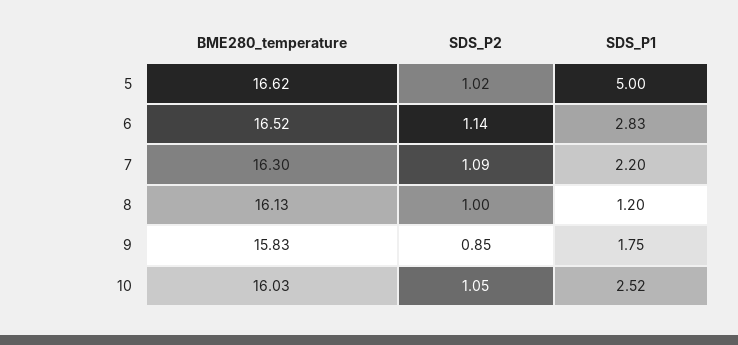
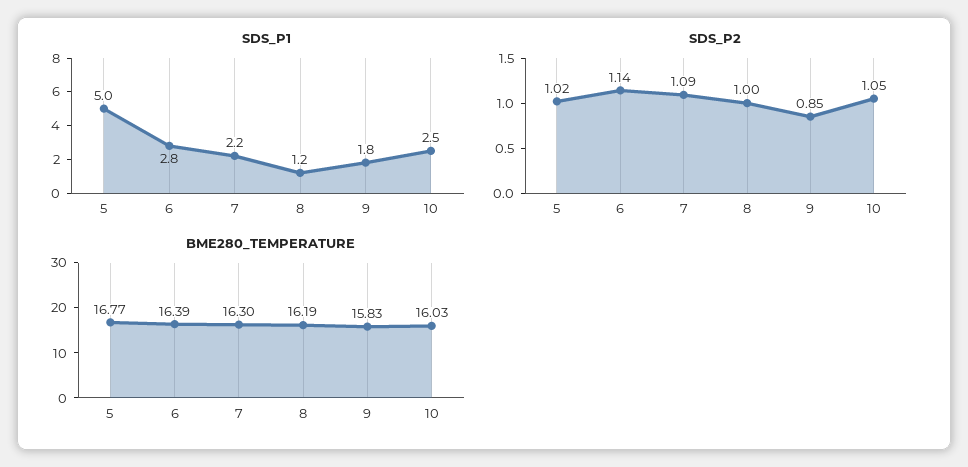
BME280_temperature, 5: 16.62 -> 16.77
BME280_temperature, 6: 16.52 -> 16.39
BME280_temperature, 8: 16.13 -> 16.19

